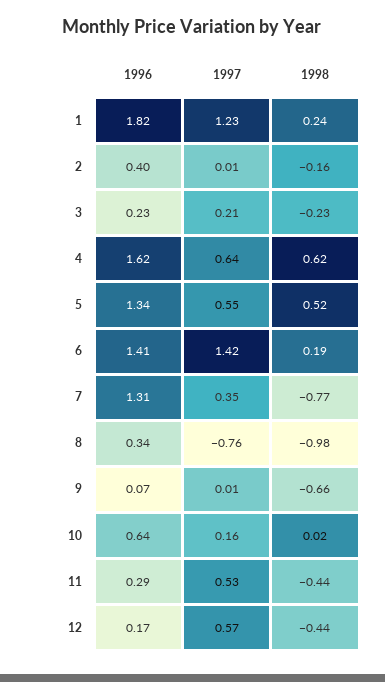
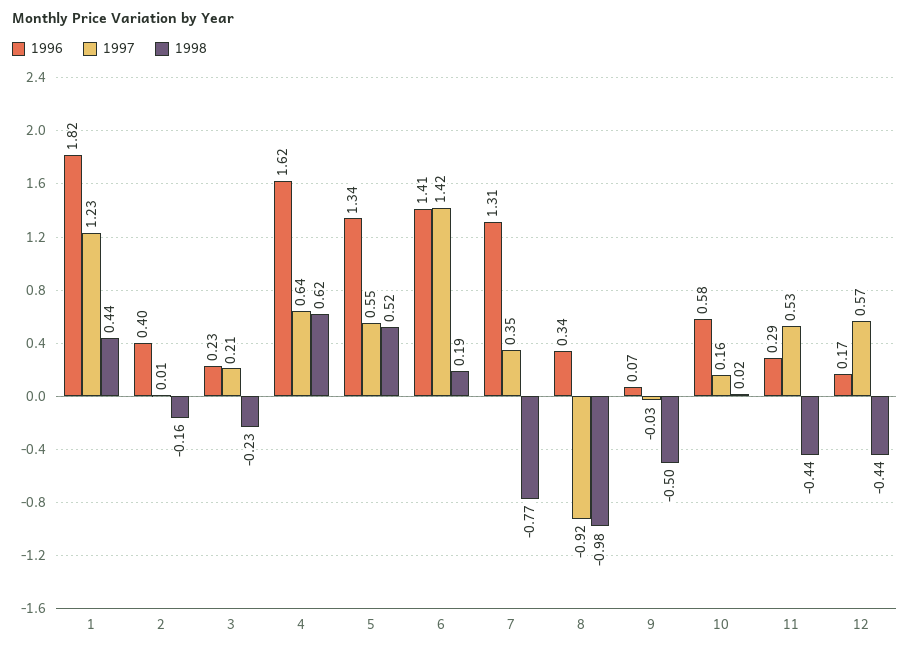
1998, 1: 0.24 -> 0.44
1997, 8: -0.76 -> -0.92
1997, 9: 0.01 -> -0.03
1998, 9: -0.66 -> -0.5
1996, 10: 0.64 -> 0.58

